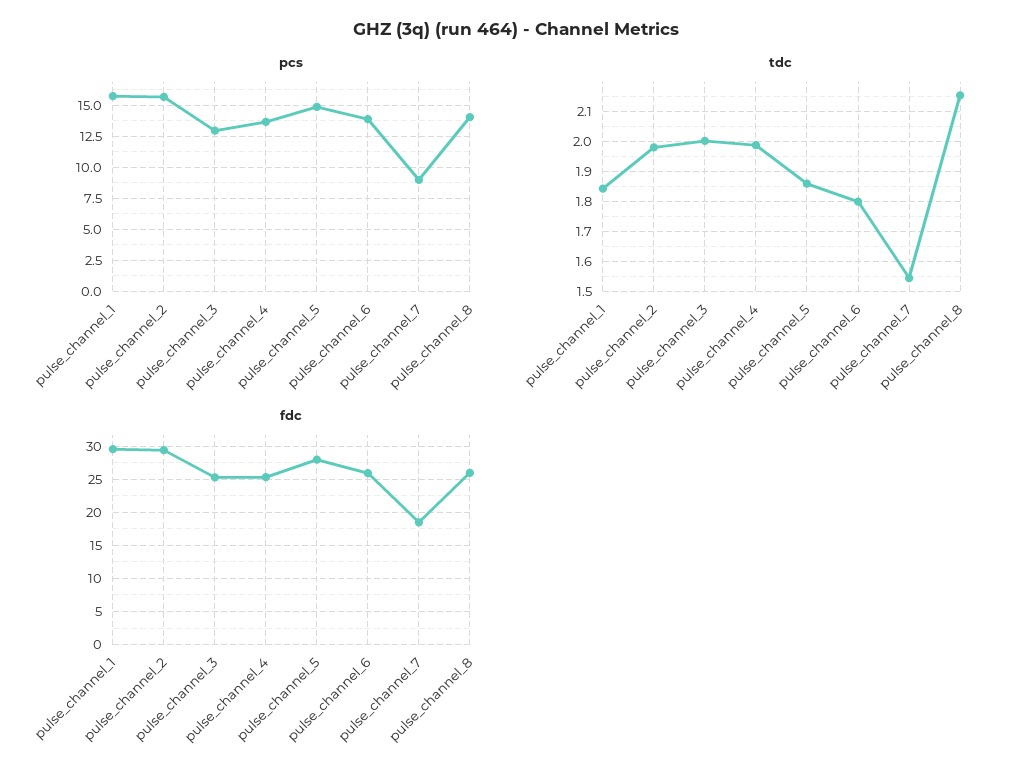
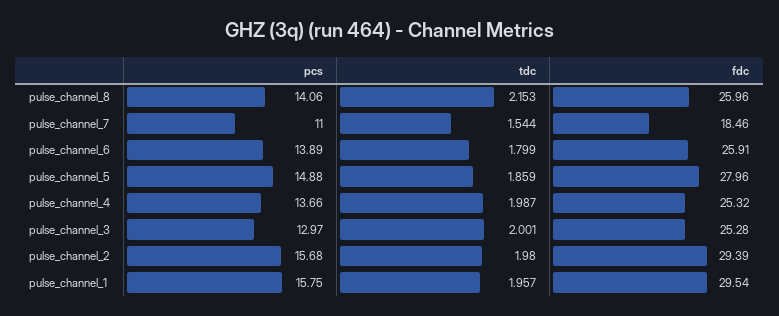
pcs, pulse_channel_7: 9 -> 11
tdc, pulse_channel_1: 1.84 -> 1.957

